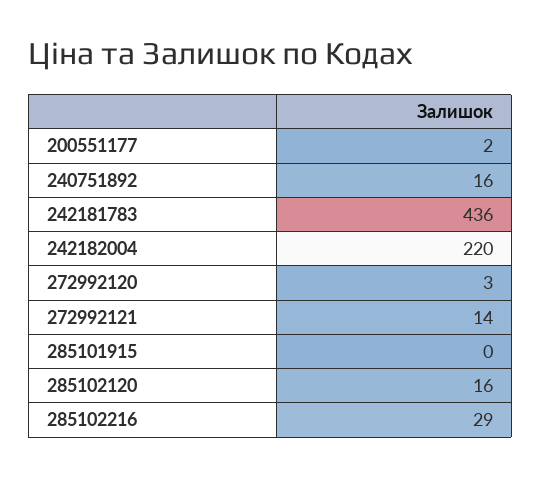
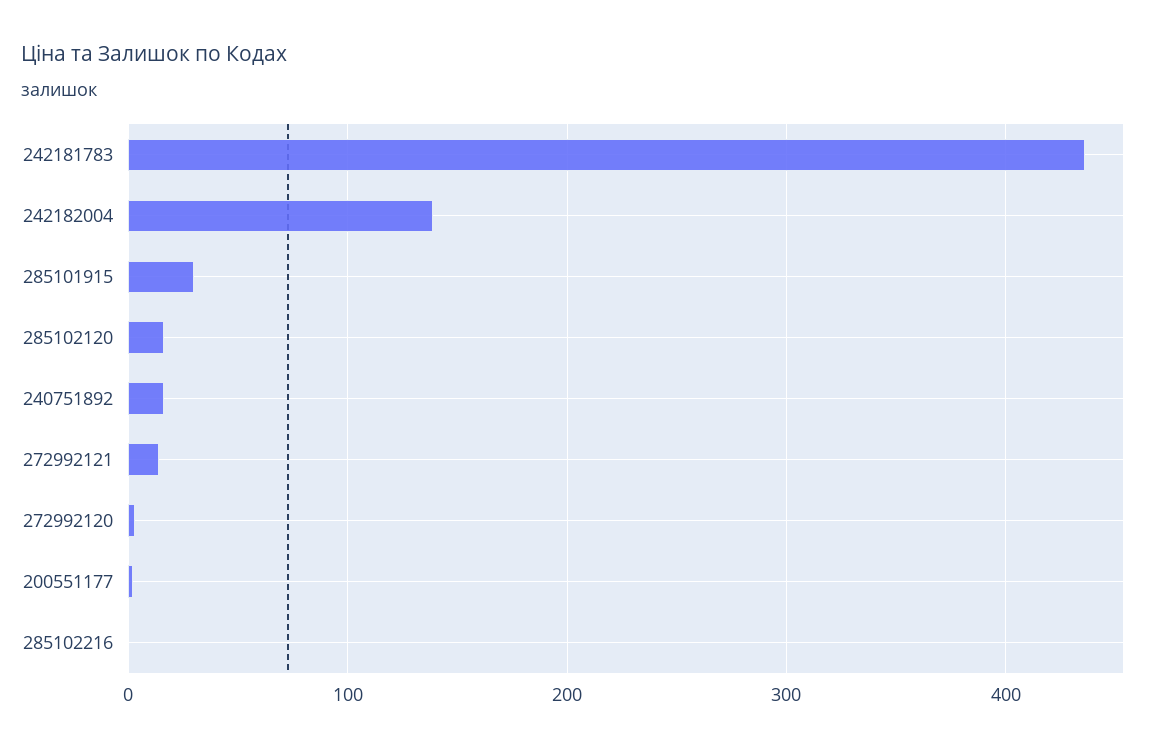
242182004: 220 -> 140
285101915: 0 -> 30
285102216: 29 -> 0

